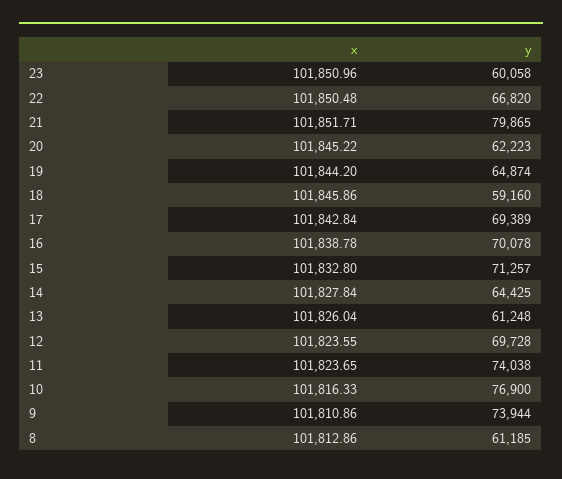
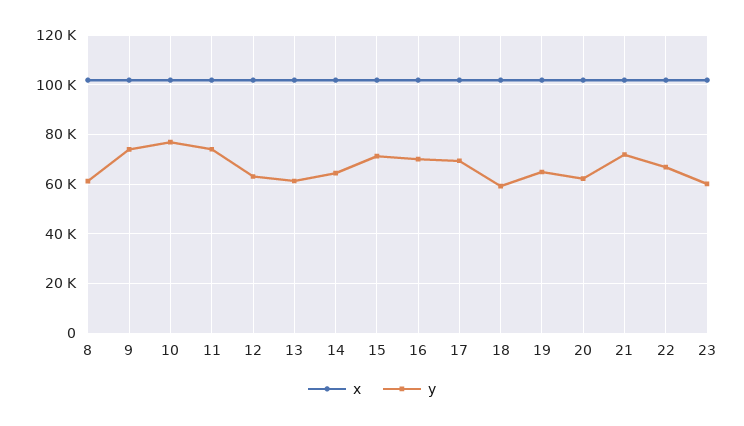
y, 21: 79865 -> 72500
y, 12: 69728 -> 62500

